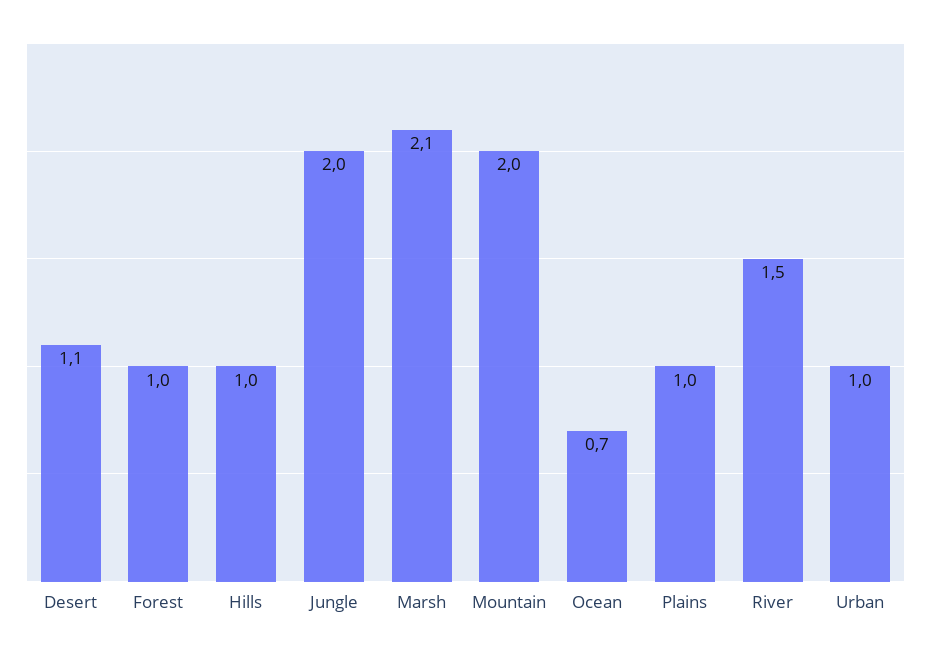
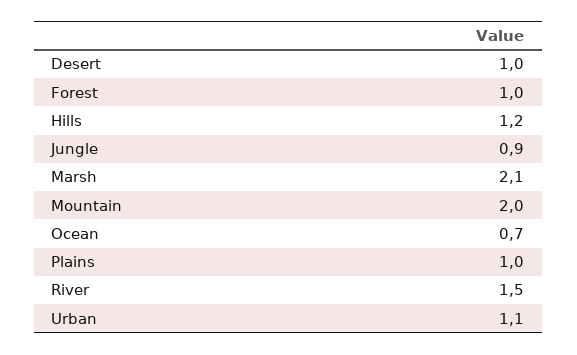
Desert: 1.1 -> 1
Hills: 1 -> 1.2
Jungle: 2 -> 0.9
Urban: 1 -> 1.1

